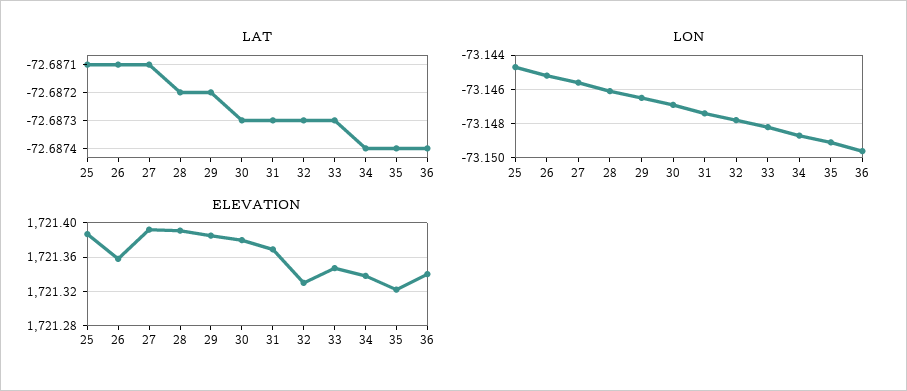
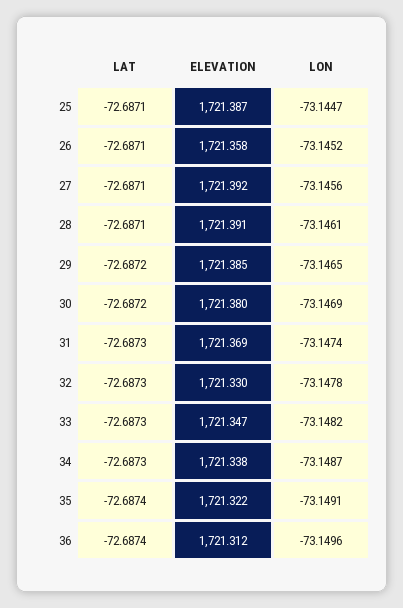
LAT, 28: -72.6872 -> -72.6871
LAT, 30: -72.6873 -> -72.6872
LAT, 34: -72.6874 -> -72.6873
ELEVATION, 36: 1721.34 -> 1721.312

